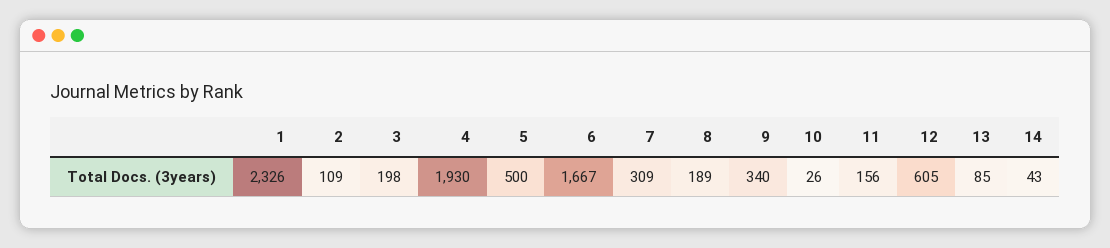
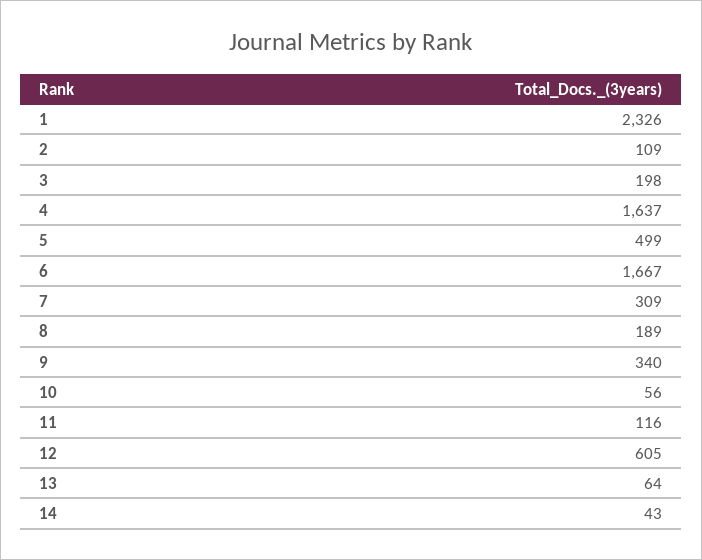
4: 1930 -> 1637
5: 500 -> 499
10: 26 -> 56
11: 156 -> 116
13: 85 -> 64

